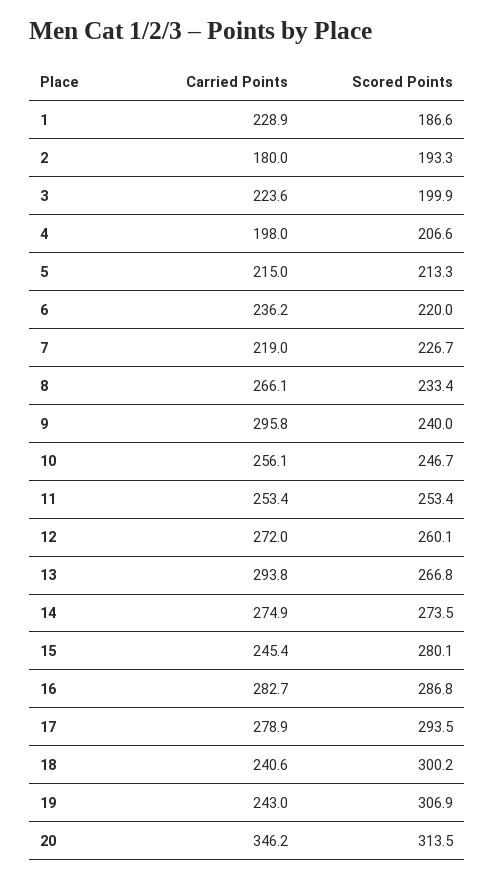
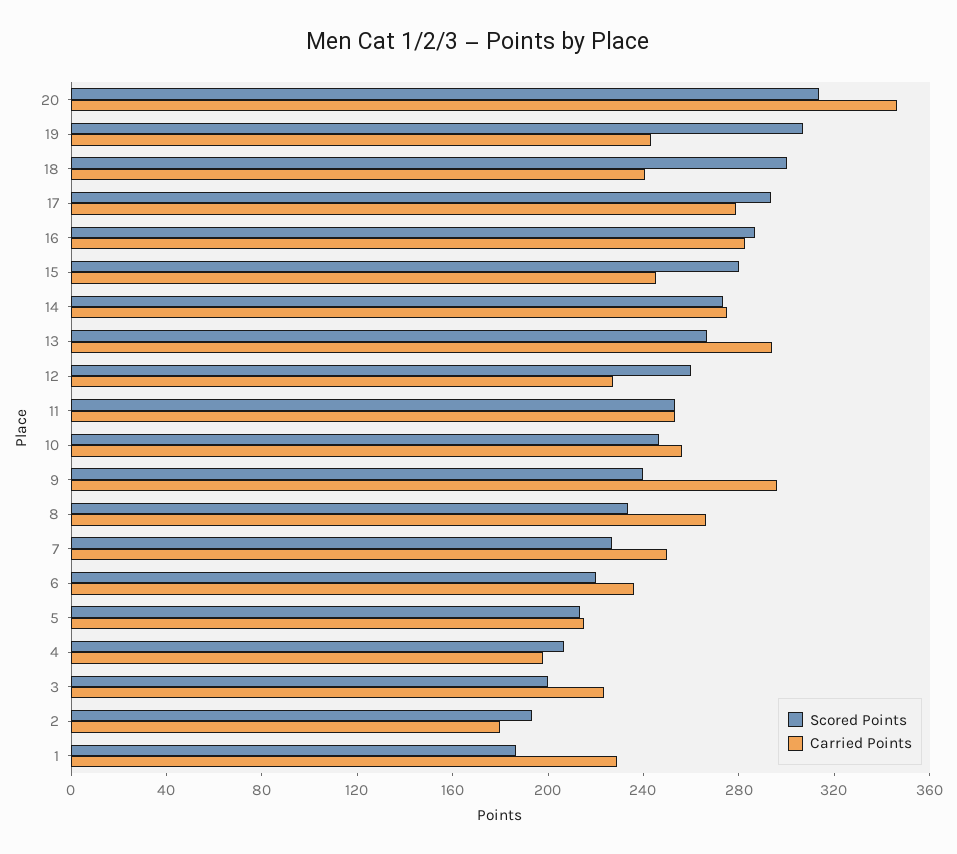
Carried Points, 7: 219 -> 250
Carried Points, 12: 272 -> 230

